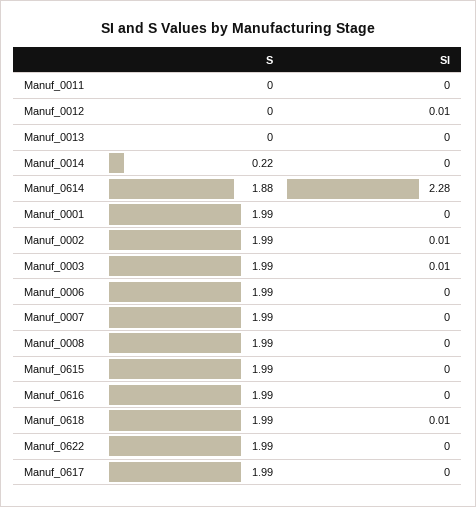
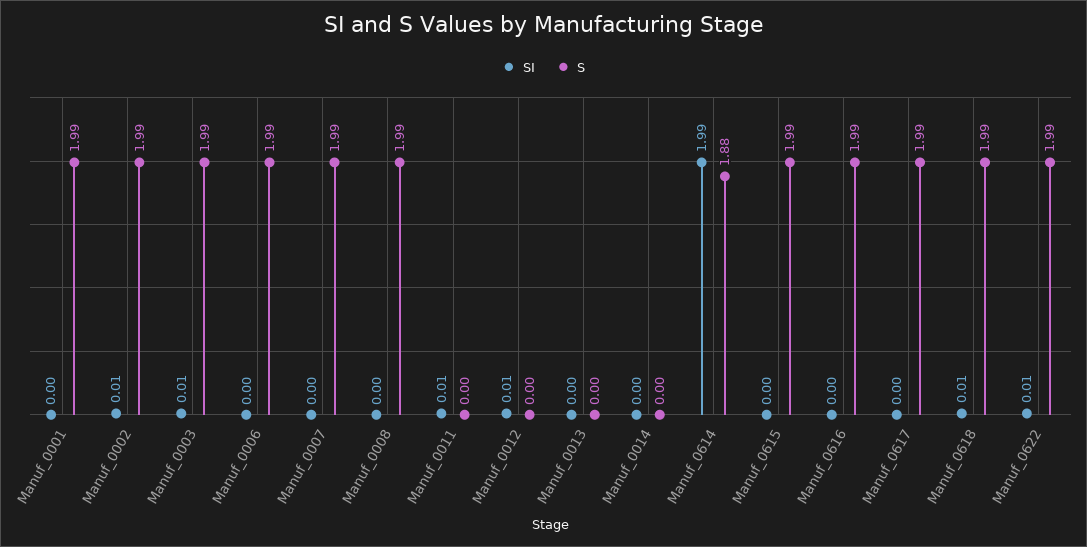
SI, Manuf_0011: 0 -> 0.01
S, Manuf_0014: 0.22 -> 0
SI, Manuf_0614: 2.28 -> 1.99
SI, Manuf_0622: 0 -> 0.01

